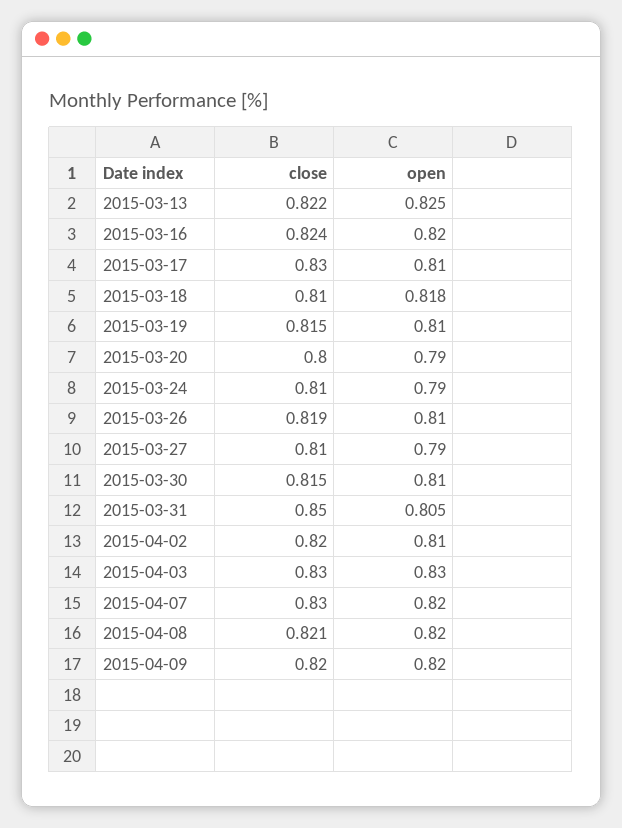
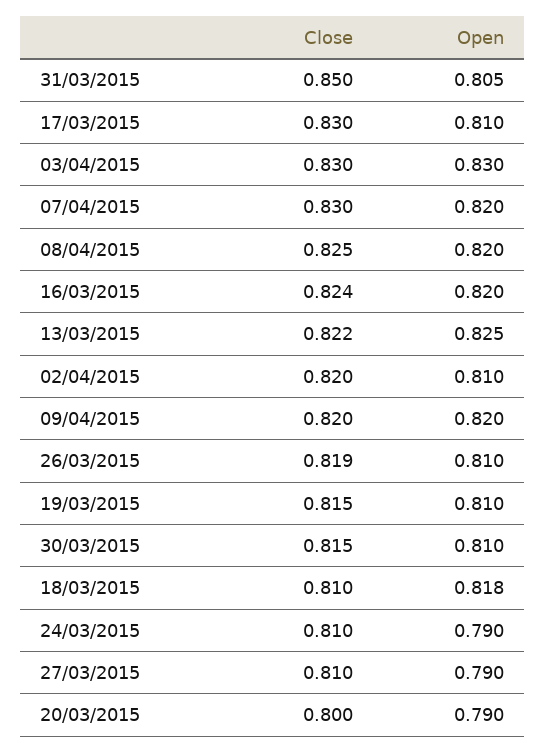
close, 2015-04-08: 0.821 -> 0.825

